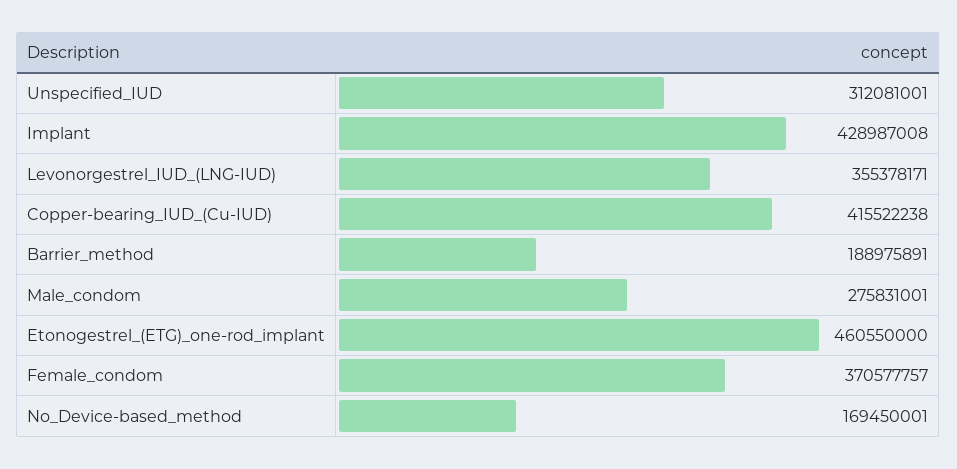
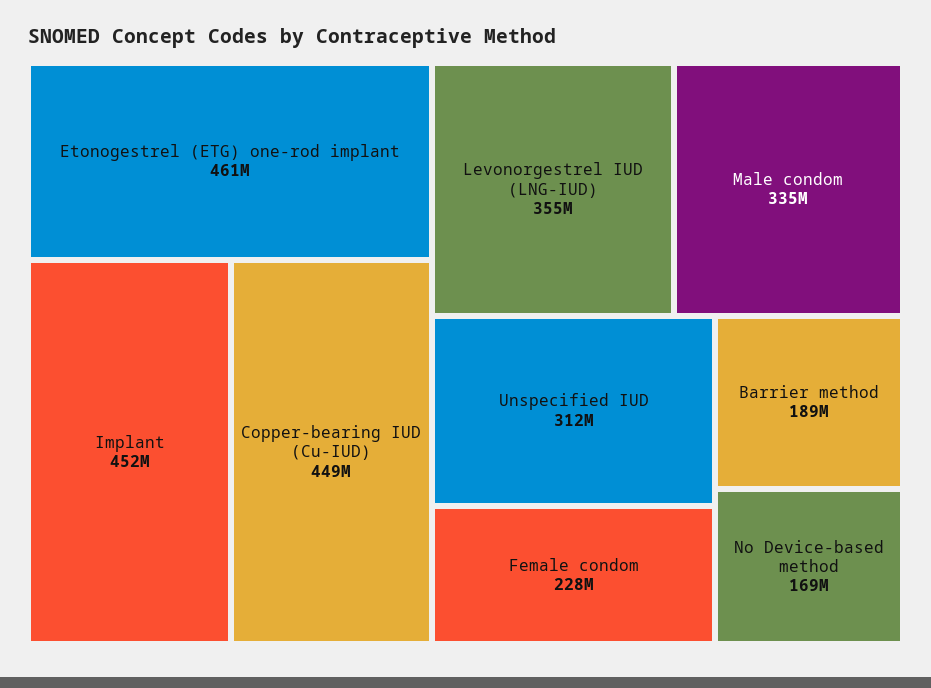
Implant: 428987008 -> 452000000
Copper-bearing_IUD_(Cu-IUD): 415522238 -> 449000000
Male_condom: 275831001 -> 335000000
Female_condom: 370577757 -> 228000000

